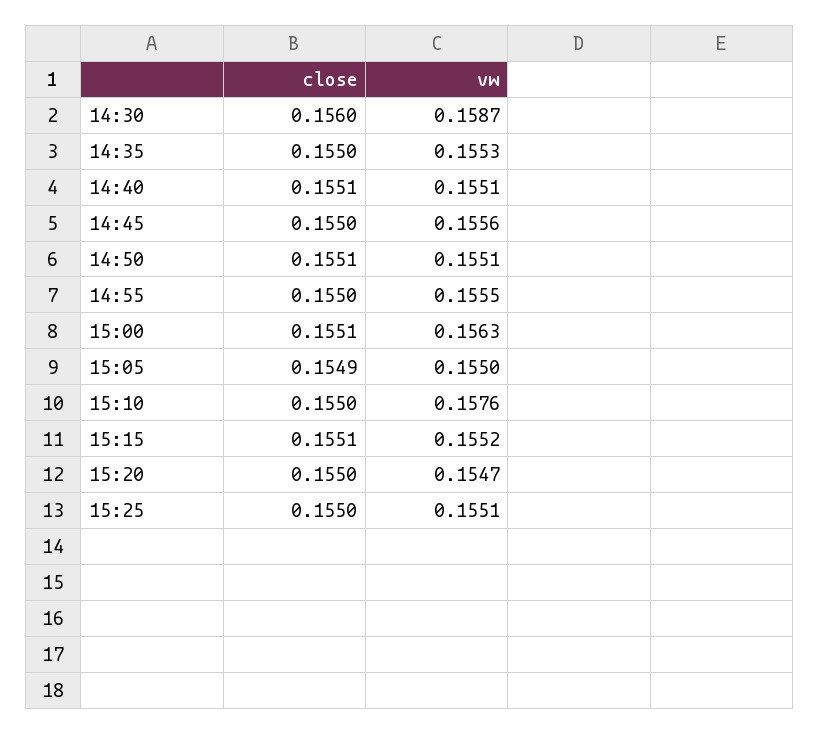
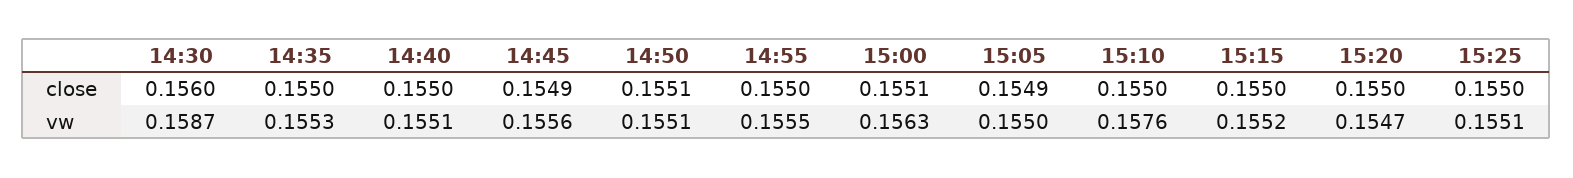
close, 14:40: 0.1551 -> 0.155
close, 14:45: 0.155 -> 0.1549
close, 15:15: 0.1551 -> 0.155

